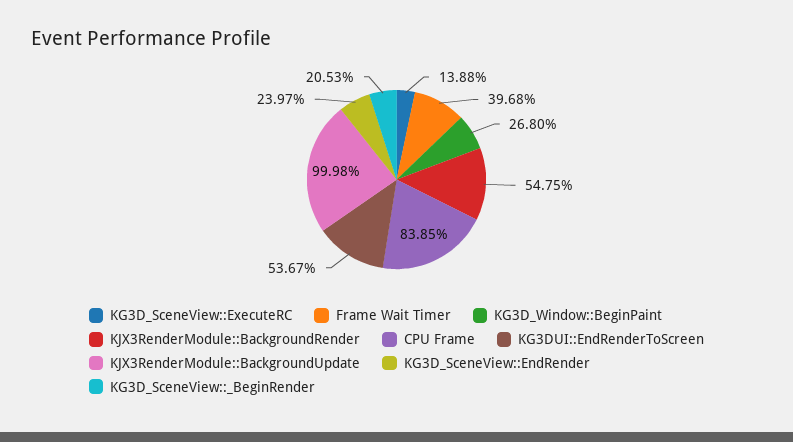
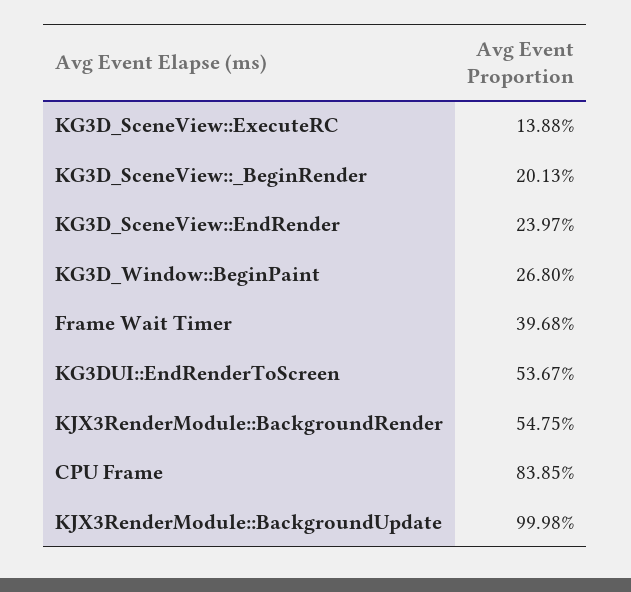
KG3D_SceneView::_BeginRender: 20.53 -> 20.13

